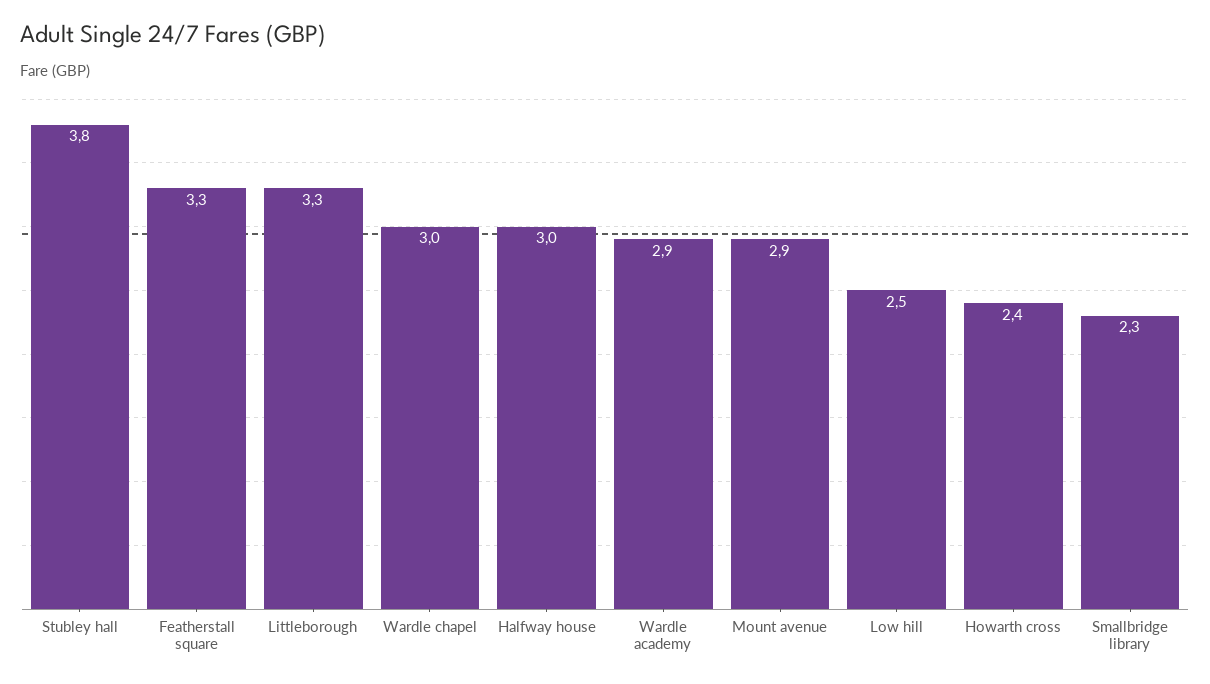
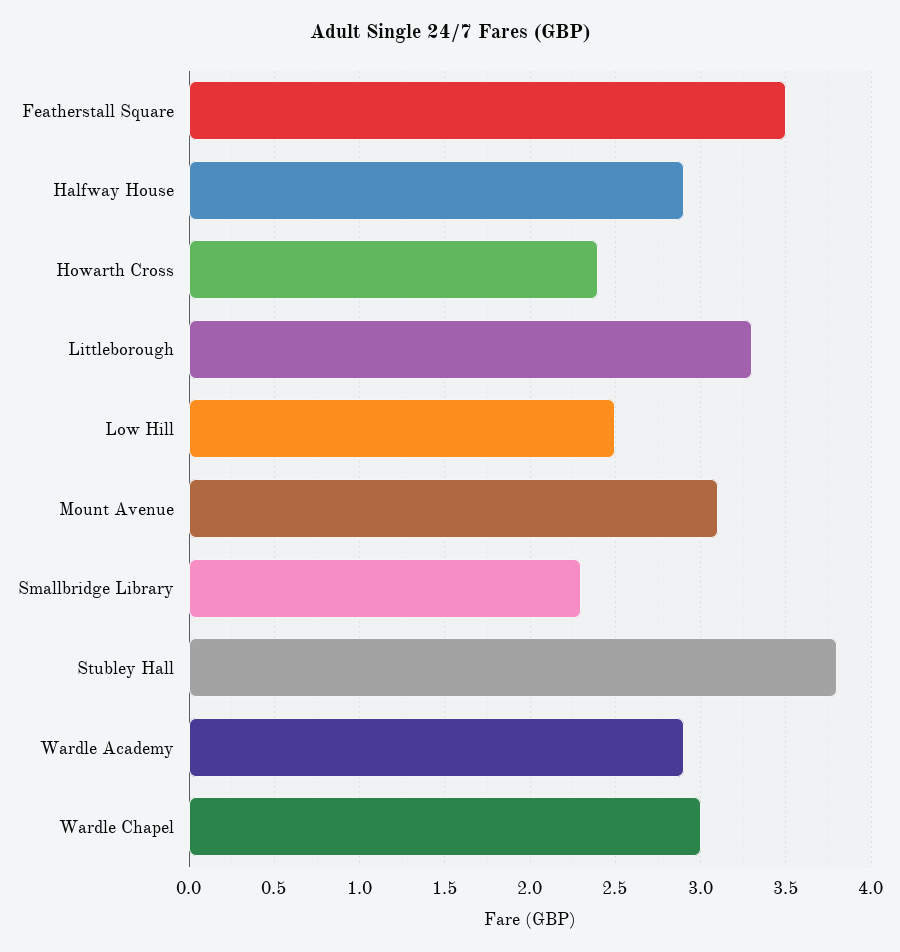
Featherstall square: 3.3 -> 3.5
Halfway house: 3 -> 2.9
Mount avenue: 2.9 -> 3.1

